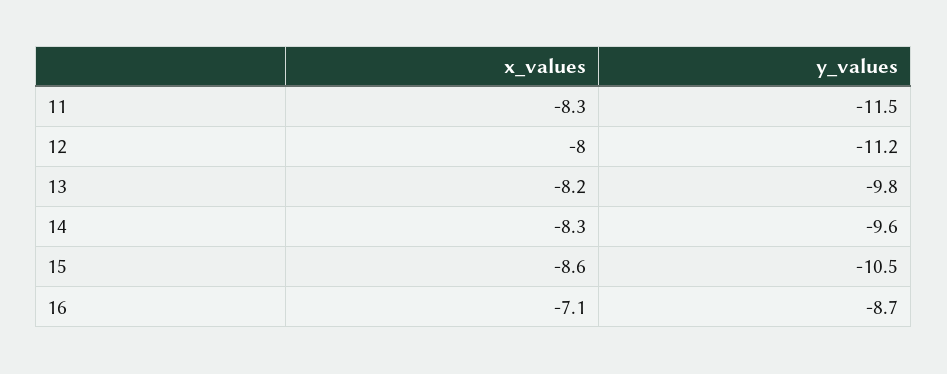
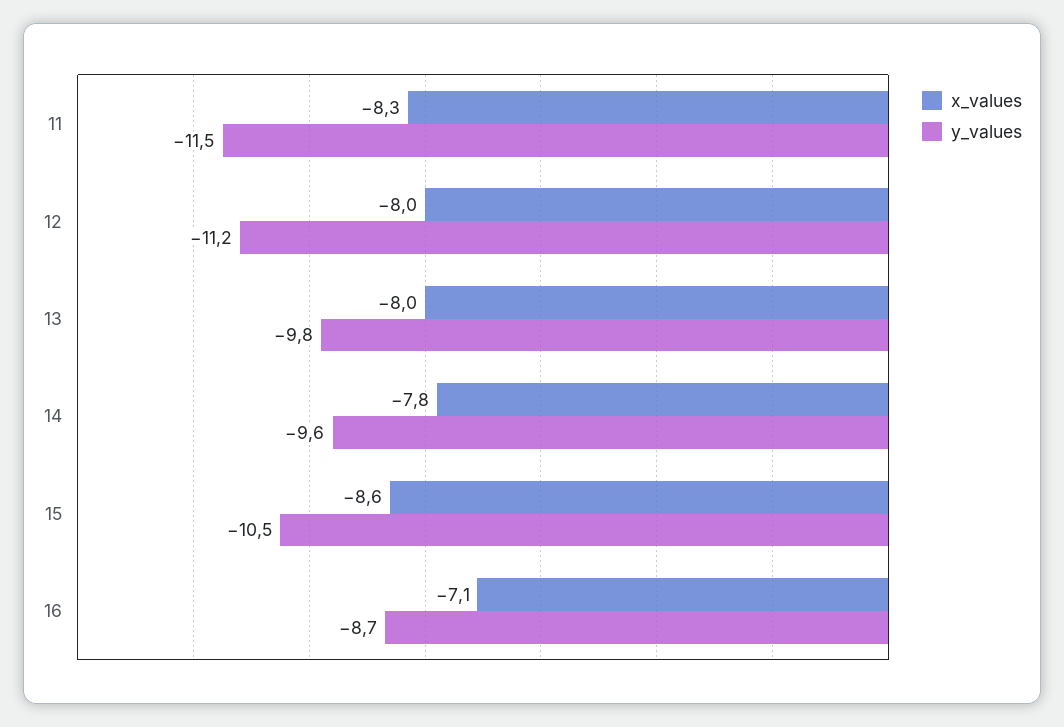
x_values, 13: -8.2 -> -8
x_values, 14: -8.3 -> -7.8

